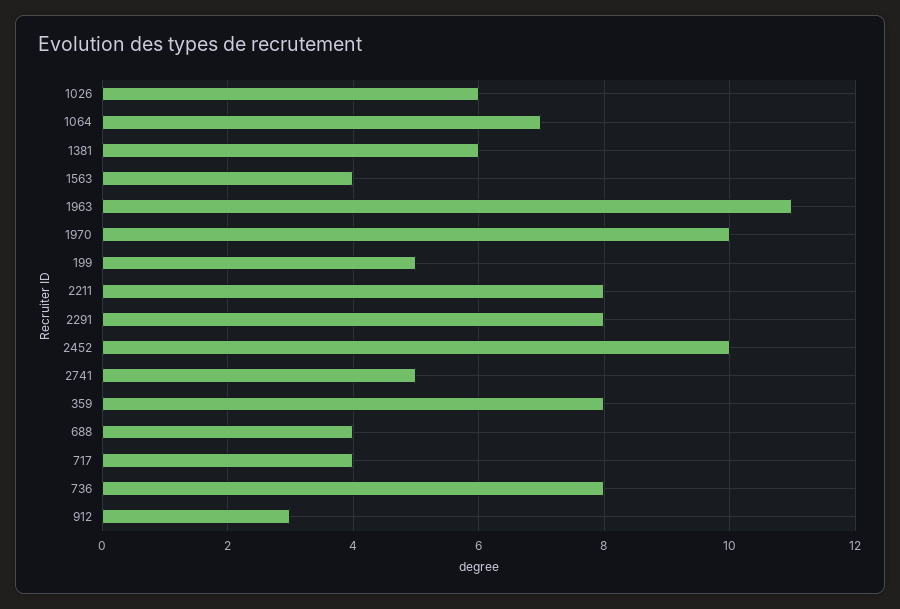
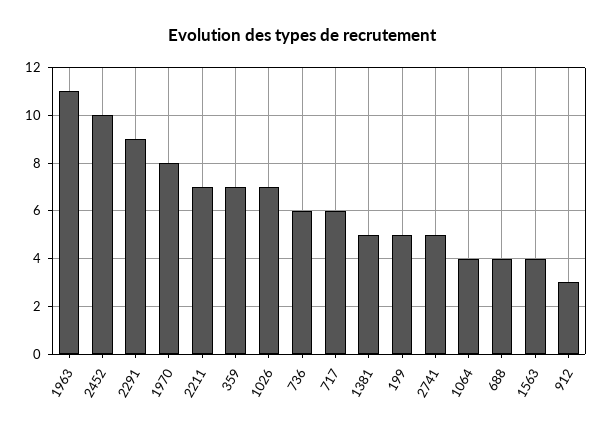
1026: 6 -> 7
1064: 7 -> 4
1381: 6 -> 5
1970: 10 -> 8
2211: 8 -> 7
2291: 8 -> 9
359: 8 -> 7
717: 4 -> 6
736: 8 -> 6

